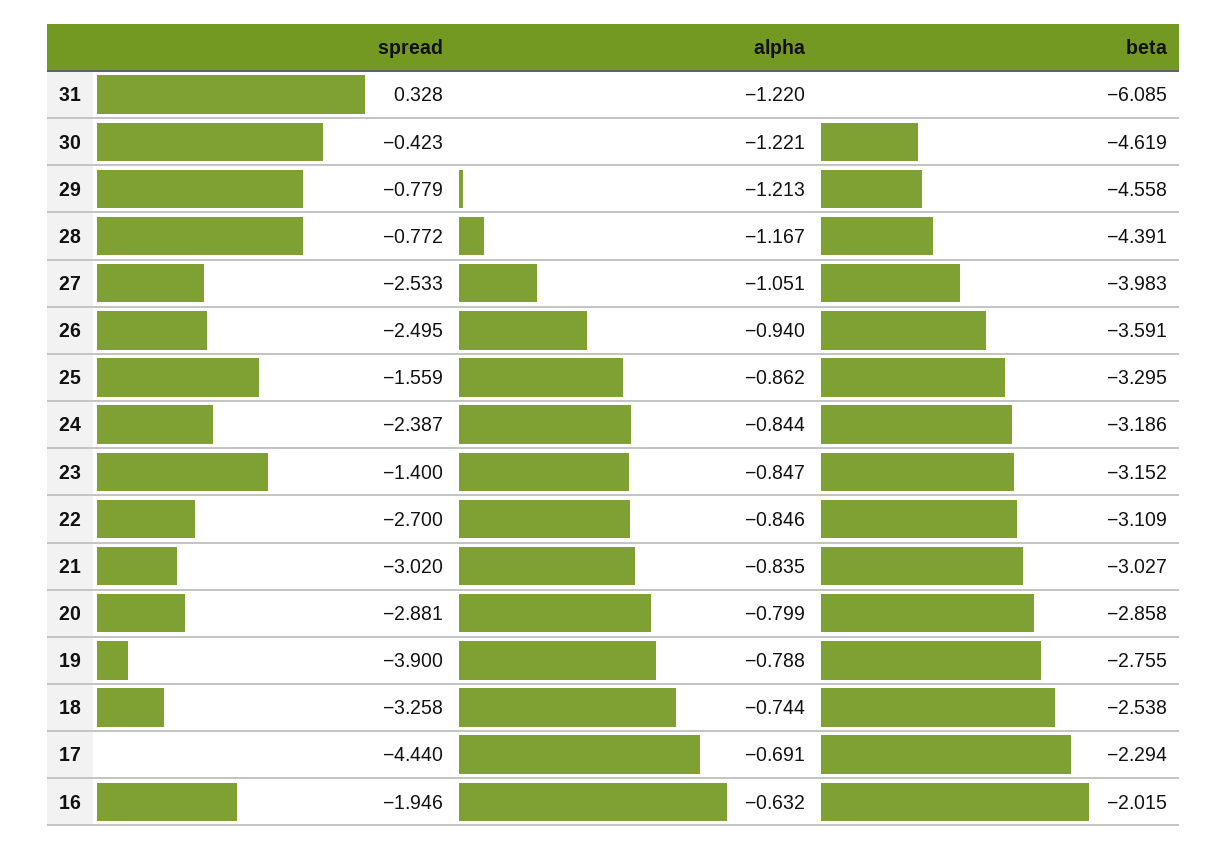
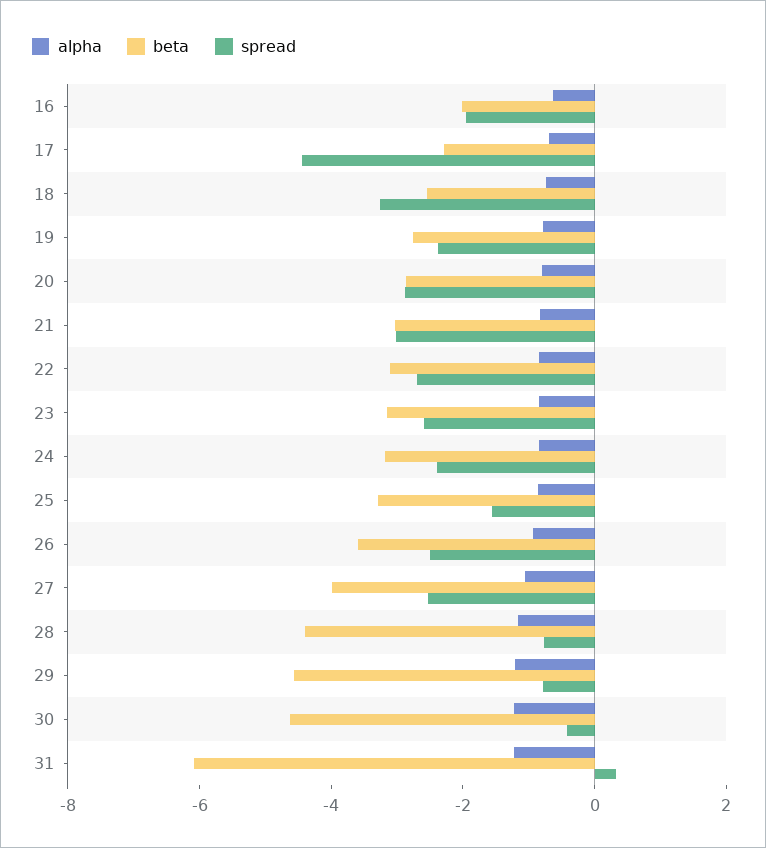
spread, 23: -1.4 -> -2.5
spread, 19: -3.9 -> -2.5

